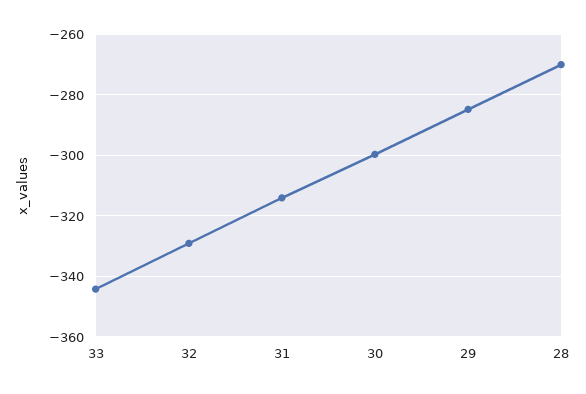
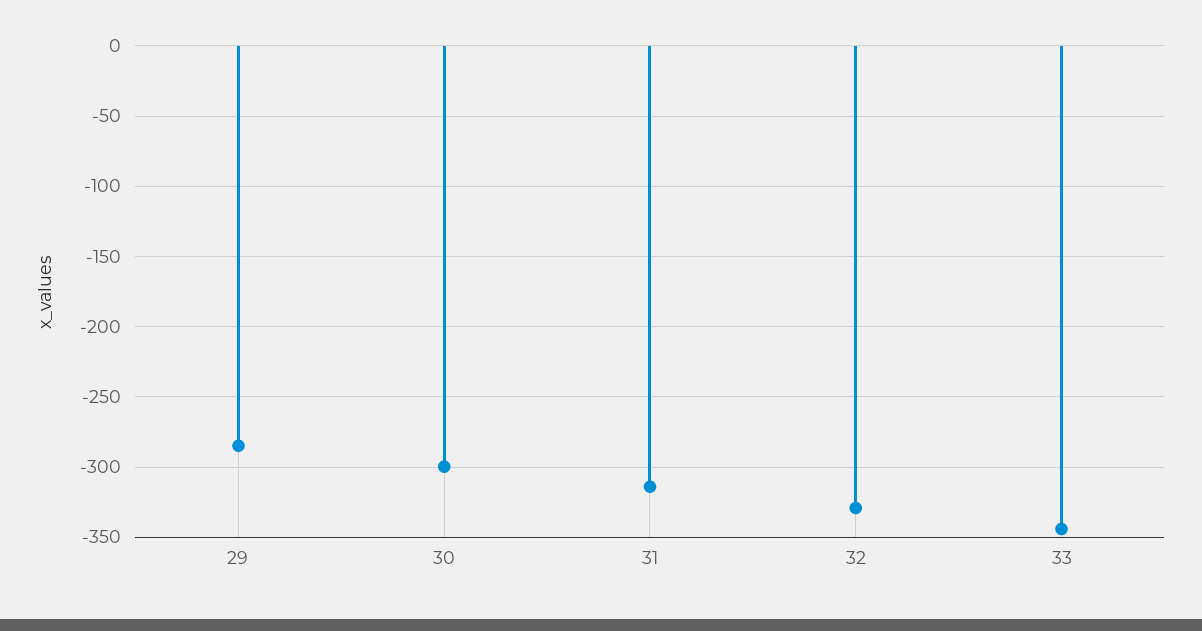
28: -270 -> none

